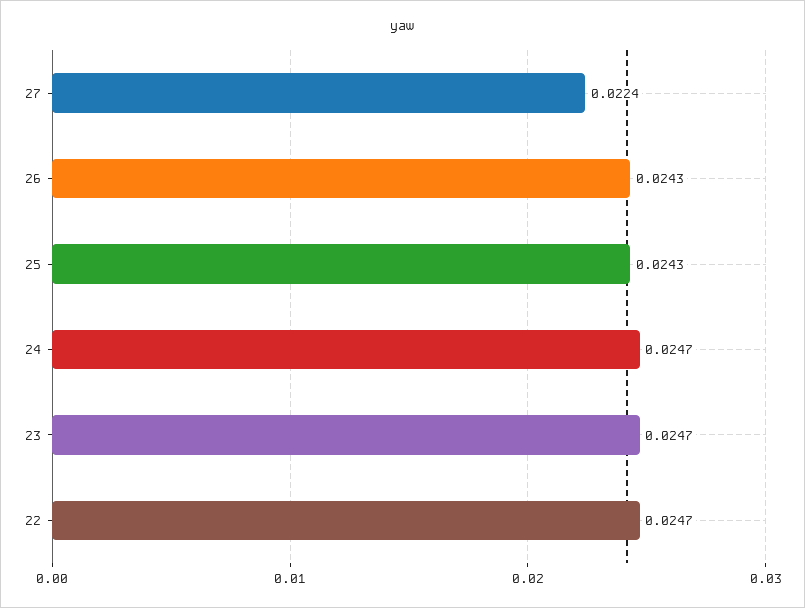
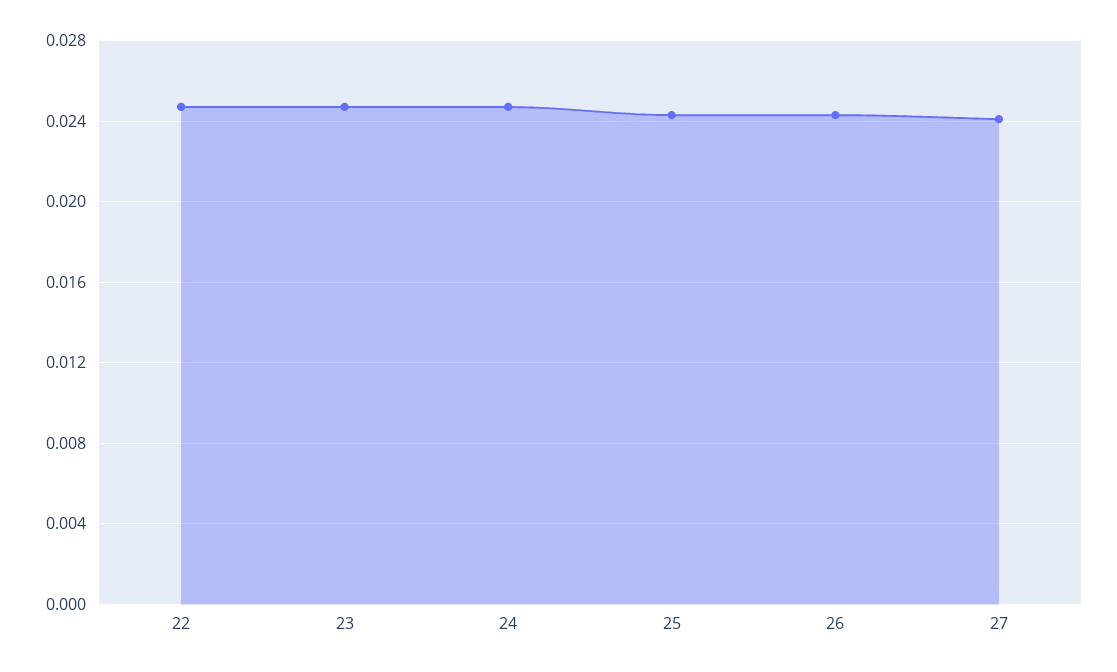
27: 0.0224 -> 0.024

